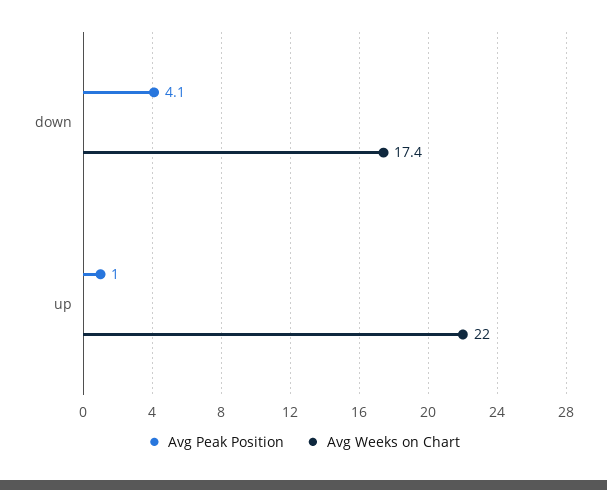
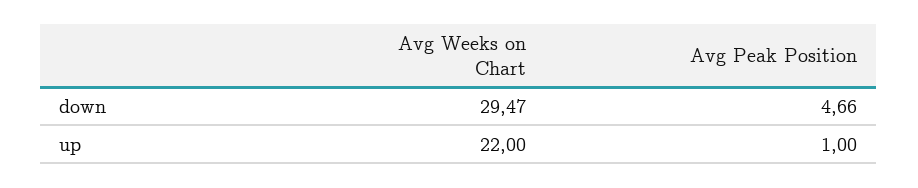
Avg Peak Position, down: 4.1 -> 4.66
Avg Weeks on Chart, down: 17.4 -> 29.47

